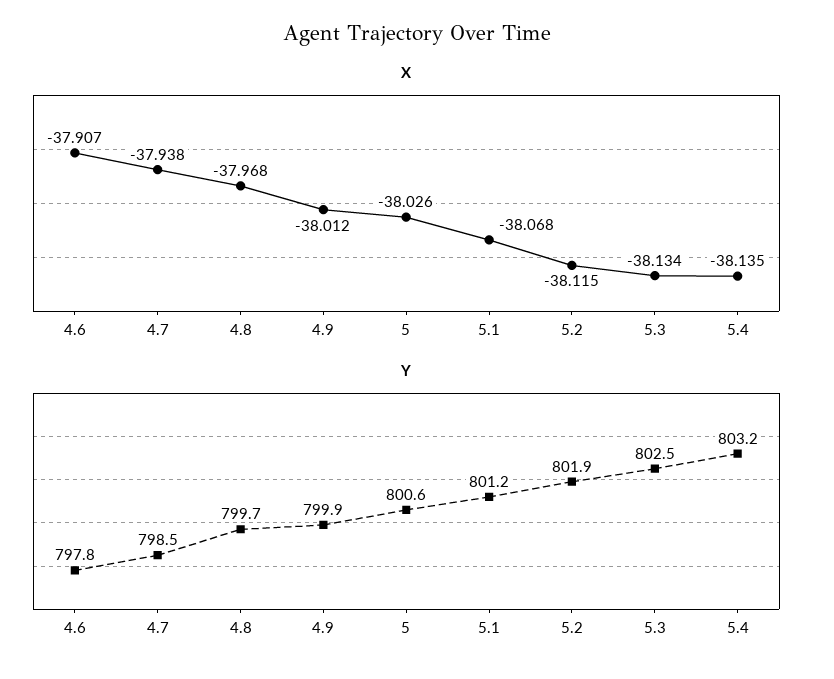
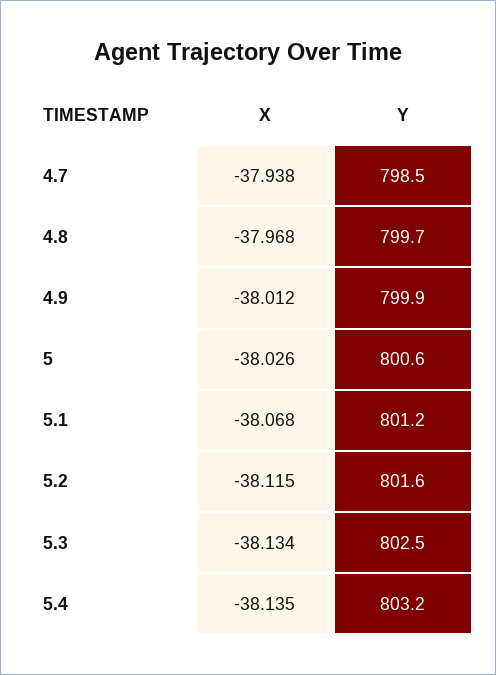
X, 4.6: -37.907 -> none
Y, 4.6: 797.8 -> none
Y, 5.2: 801.9 -> 801.6

